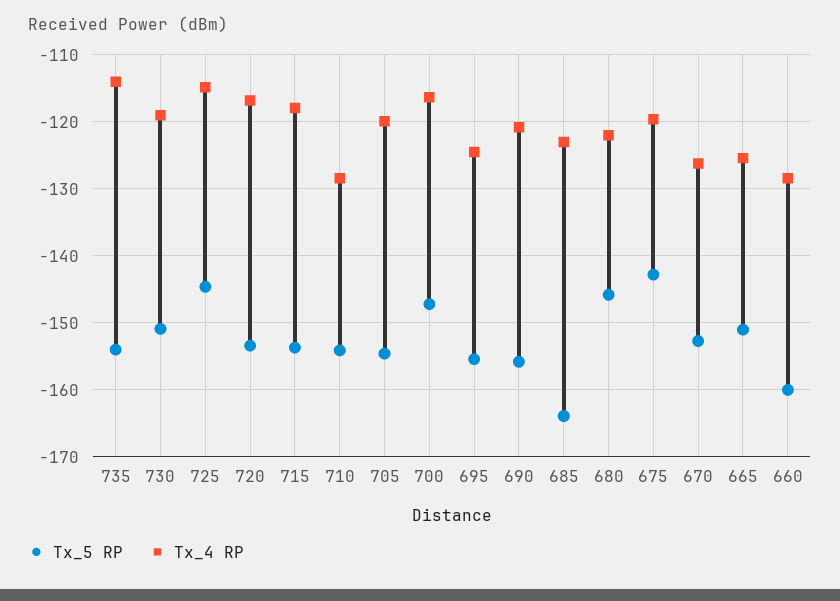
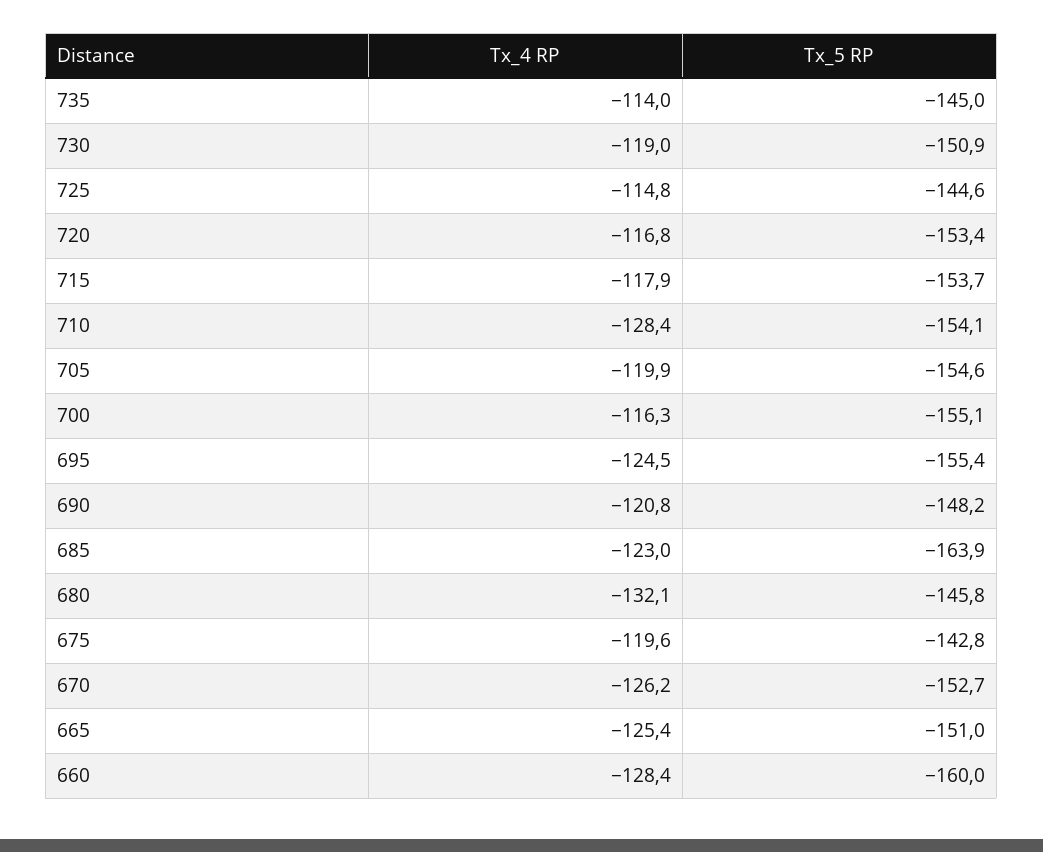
Tx_5 RP, 735: -154 -> -145
Tx_5 RP, 700: -147 -> -155.1
Tx_5 RP, 690: -156 -> -148.2
Tx_4 RP, 680: -122 -> -132.1

